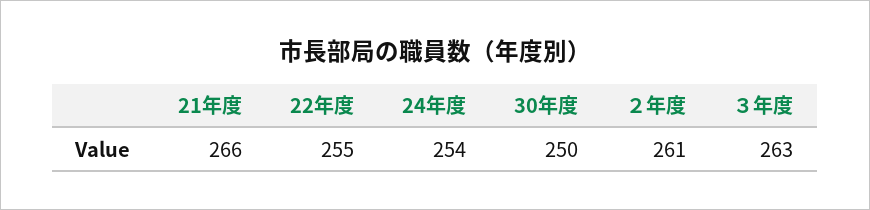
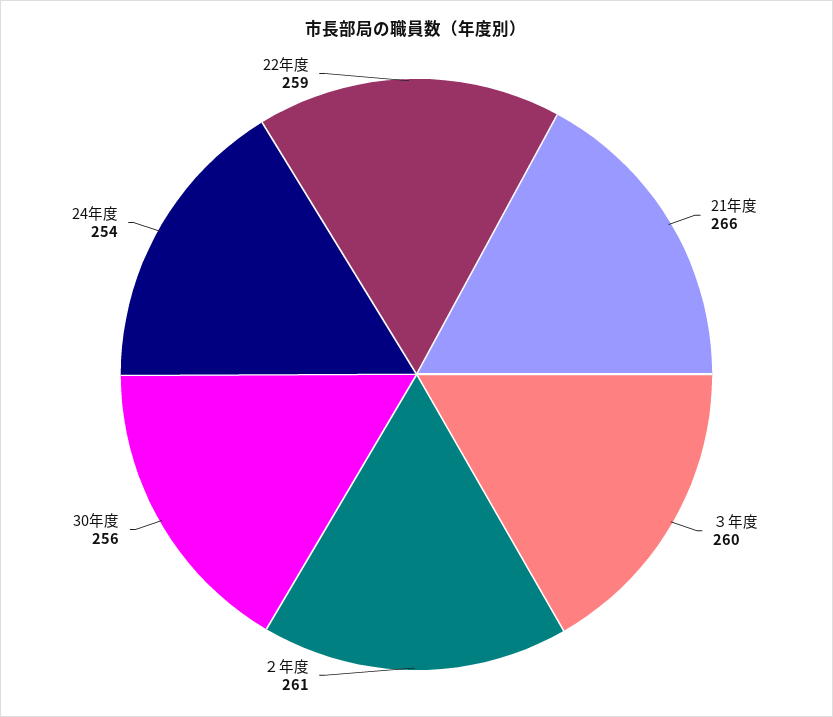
22年度: 255 -> 259
30年度: 250 -> 256
３年度: 263 -> 260

